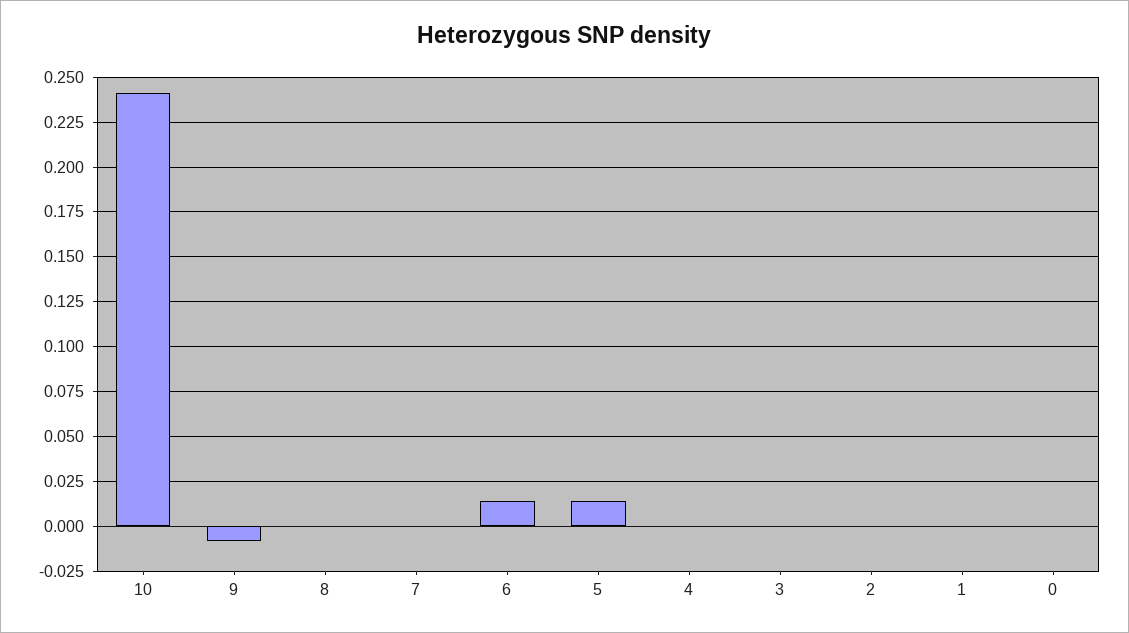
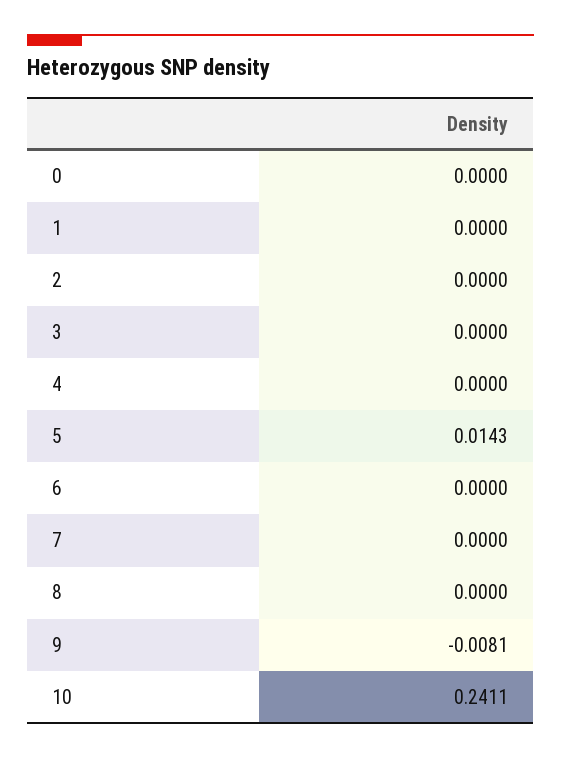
6: 0.015 -> 0

